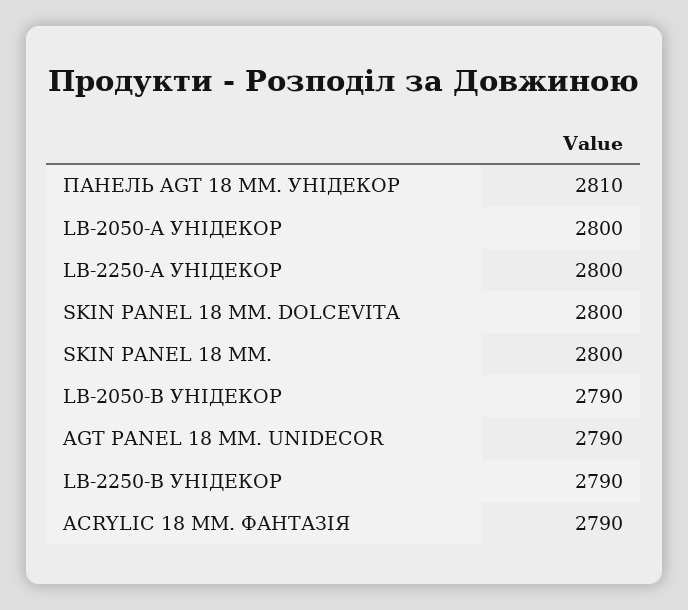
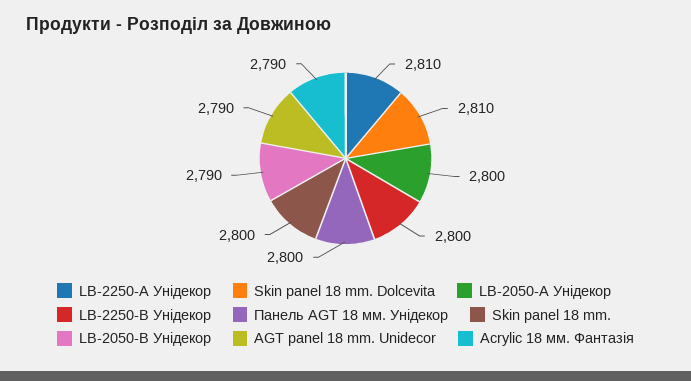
ПАНЕЛЬ AGT 18 ММ. УНІДЕКОР: 2810 -> 2800
LB-2250-А УНІДЕКОР: 2800 -> 2810
SKIN PANEL 18 MM. DOLCEVITA: 2800 -> 2810
LB-2250-В УНІДЕКОР: 2790 -> 2800

